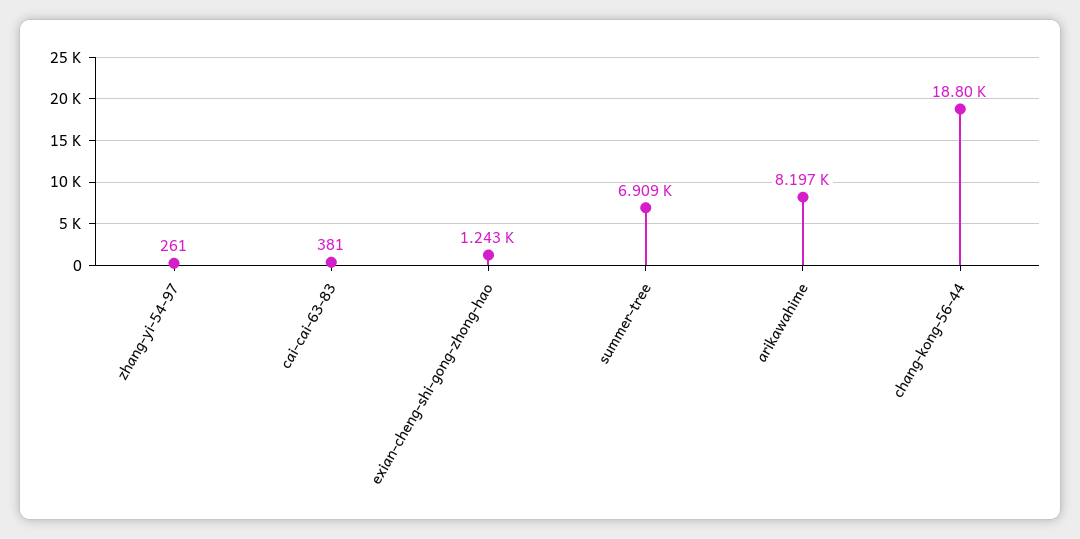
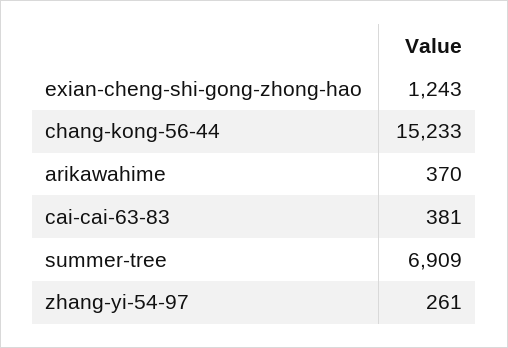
arikawahime: 8197 -> 370
chang-kong-56-44: 18800 -> 15233

